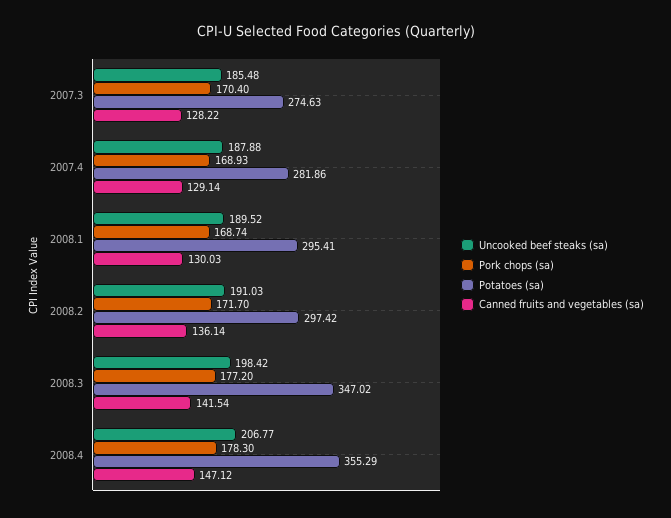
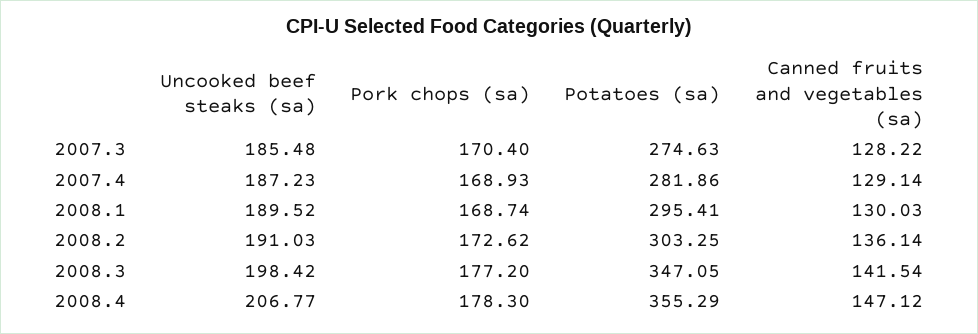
Uncooked beef steaks (sa), 2007.4: 187.88 -> 187.23
Pork chops (sa), 2008.2: 171.7 -> 172.62
Potatoes (sa), 2008.2: 297.42 -> 303.25
Potatoes (sa), 2008.3: 347.02 -> 347.05

